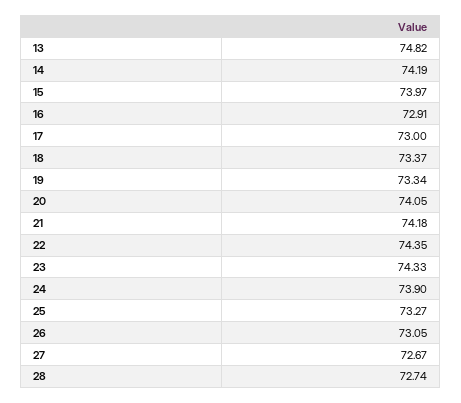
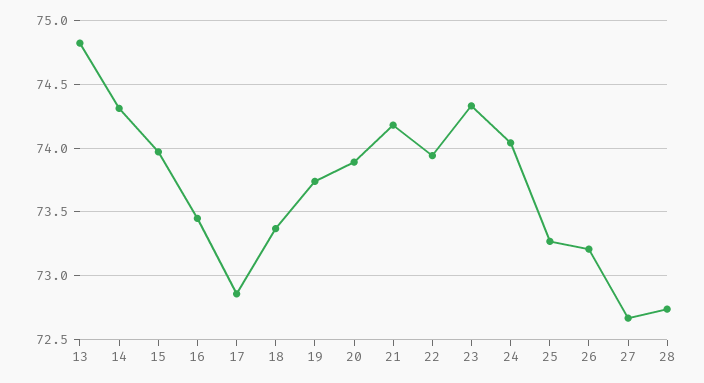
14: 74.19 -> 74.3
16: 72.91 -> 73.45
17: 73 -> 72.85
19: 73.34 -> 73.75
20: 74.05 -> 73.9
22: 74.35 -> 73.95
24: 73.9 -> 74.05
26: 73.05 -> 73.2

